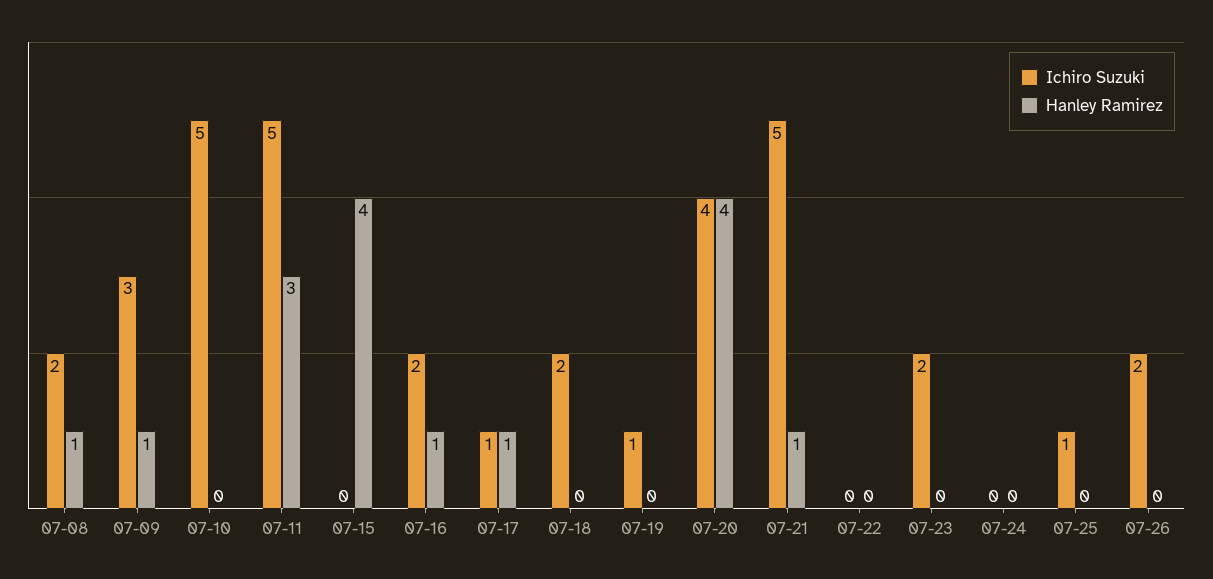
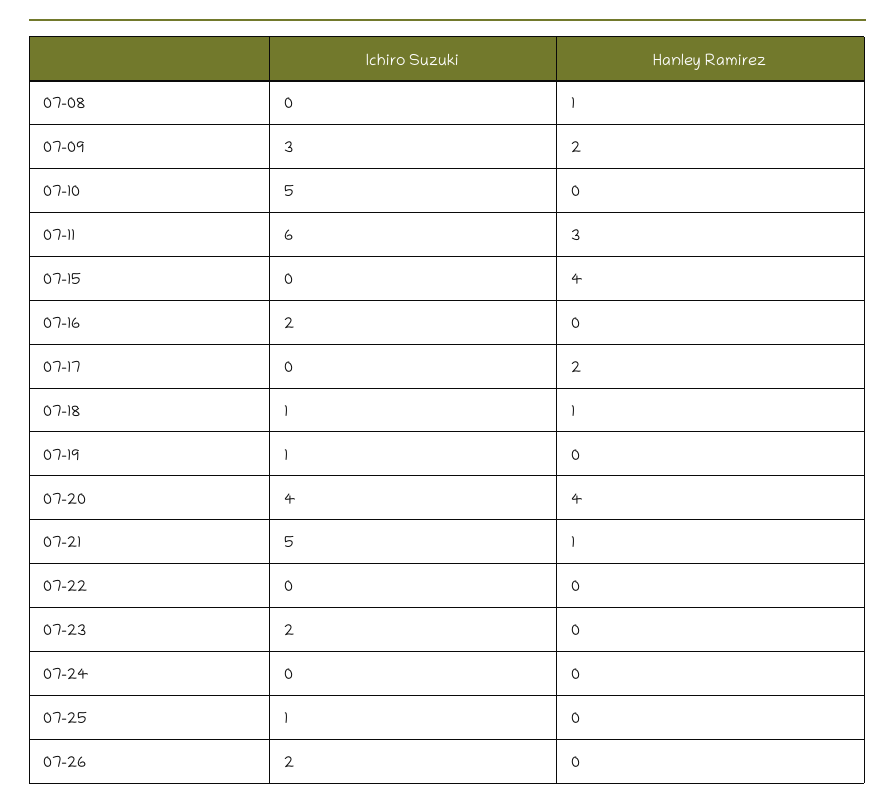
Ichiro Suzuki, 07-08: 2 -> 0
Hanley Ramirez, 07-09: 1 -> 2
Ichiro Suzuki, 07-11: 5 -> 6
Hanley Ramirez, 07-16: 1 -> 0
Ichiro Suzuki, 07-17: 1 -> 0
Hanley Ramirez, 07-17: 1 -> 2
Ichiro Suzuki, 07-18: 2 -> 1
Hanley Ramirez, 07-18: 0 -> 1

